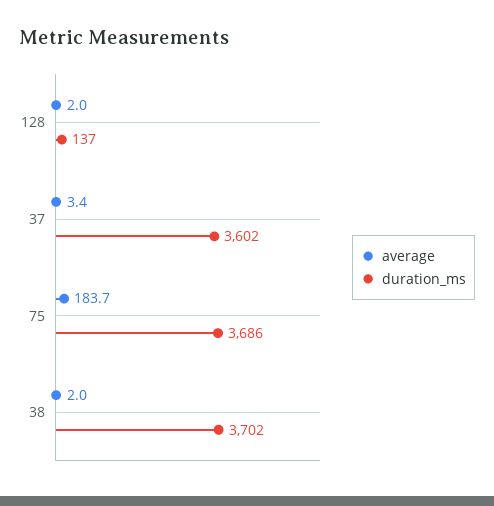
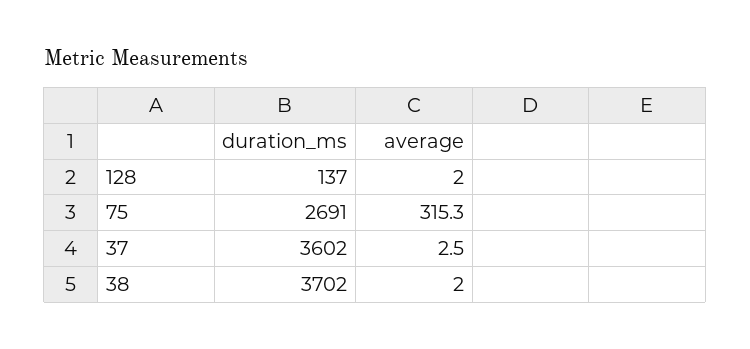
average, 37: 3.4 -> 2.5
average, 75: 183.7 -> 315.3
duration_ms, 75: 3686 -> 2691

